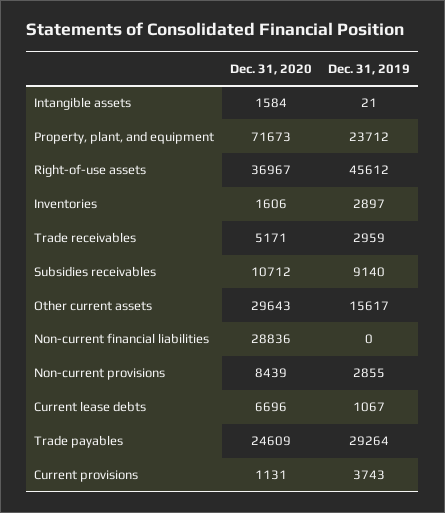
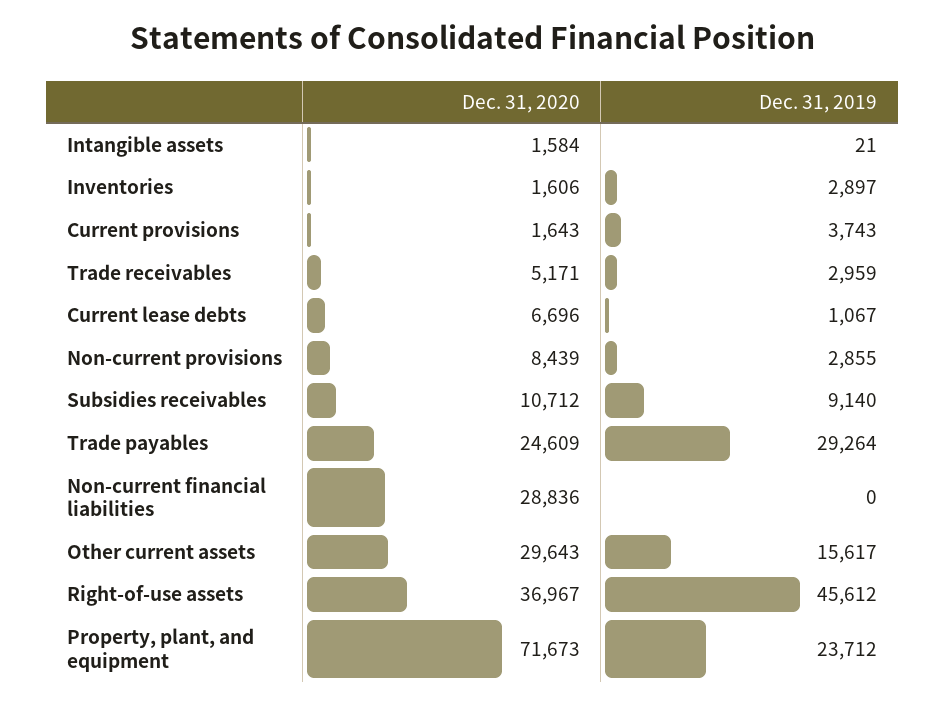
Dec. 31, 2020, Current provisions: 1131 -> 1643

